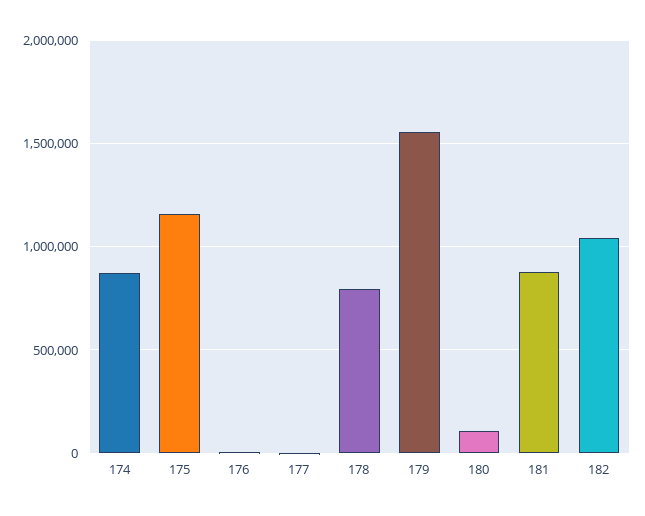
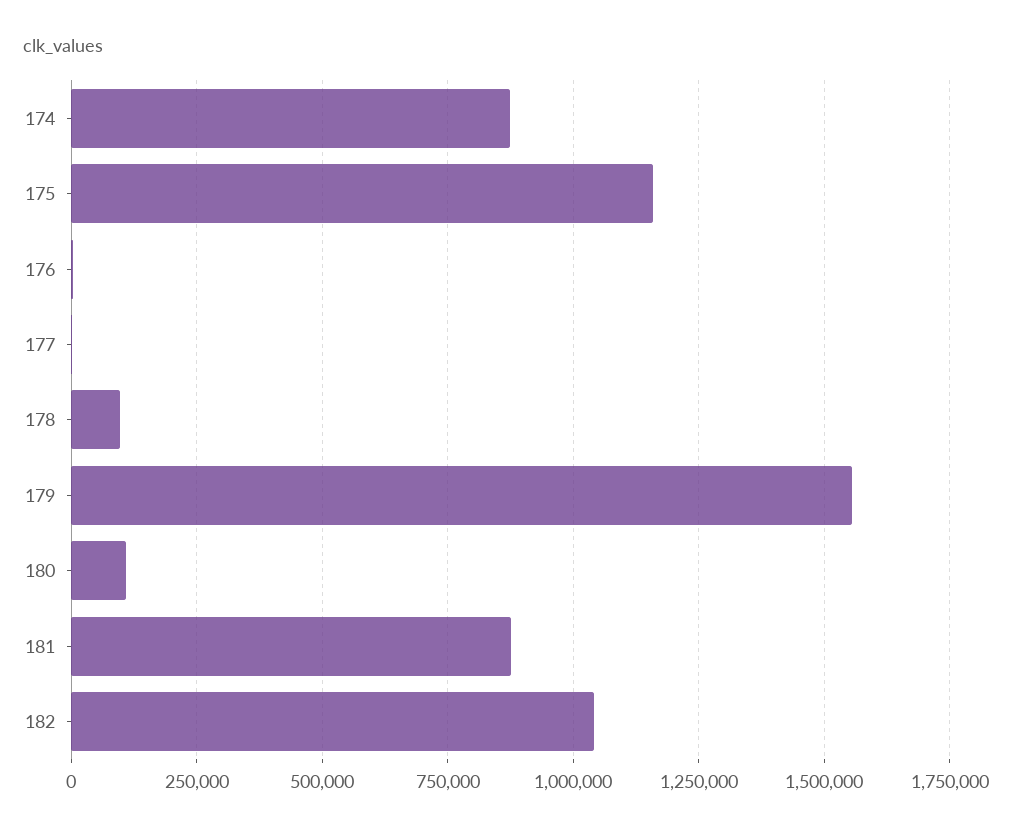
178: 800000 -> 100000

